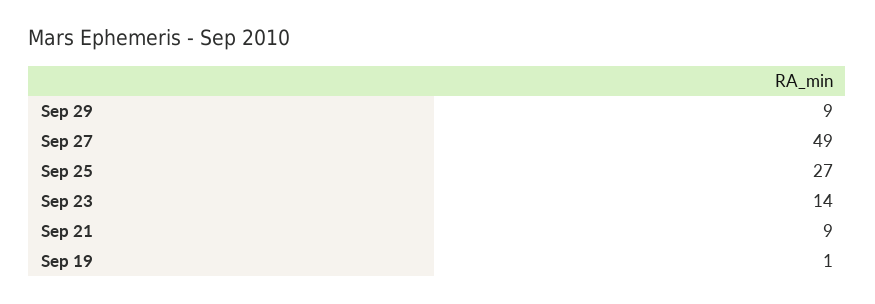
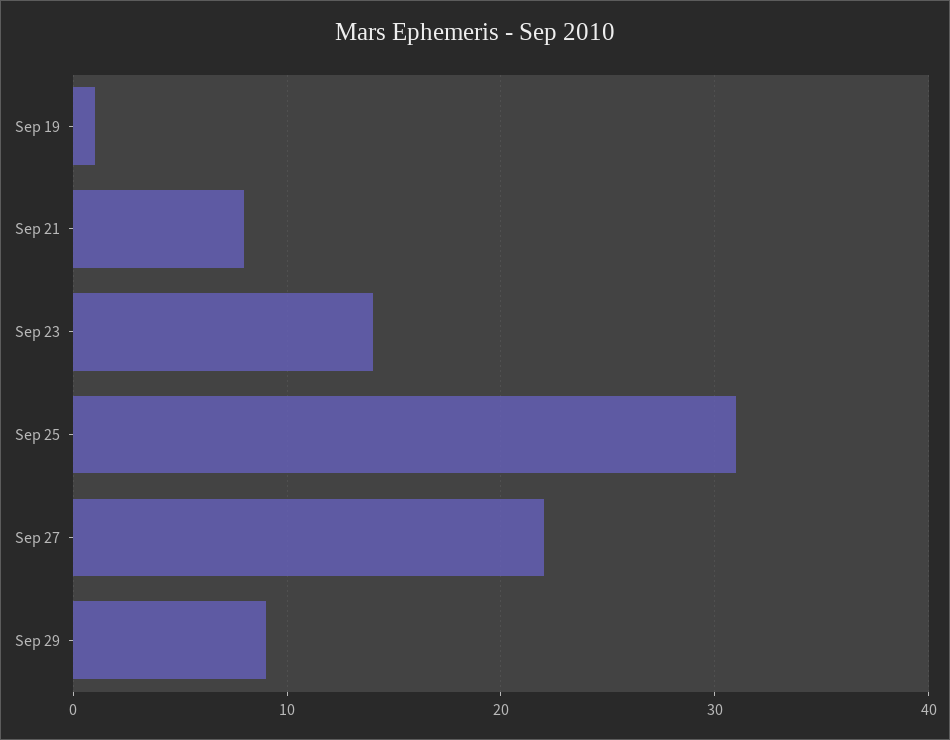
Sep 27: 49 -> 22
Sep 25: 27 -> 31
Sep 21: 9 -> 8

